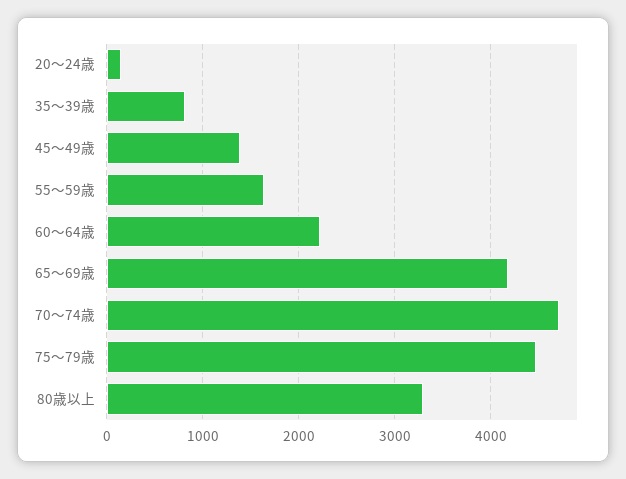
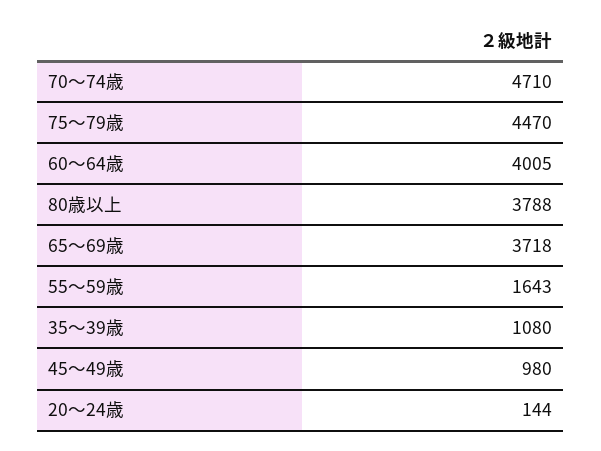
35～39歳: 800 -> 1080
45～49歳: 1400 -> 980
60～64歳: 2200 -> 4005
65～69歳: 4200 -> 3718
80歳以上: 3300 -> 3788

